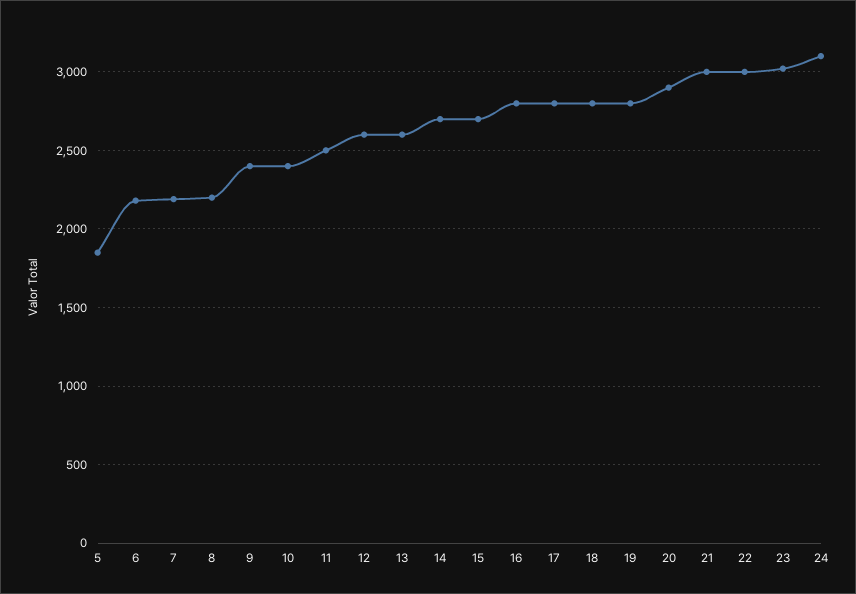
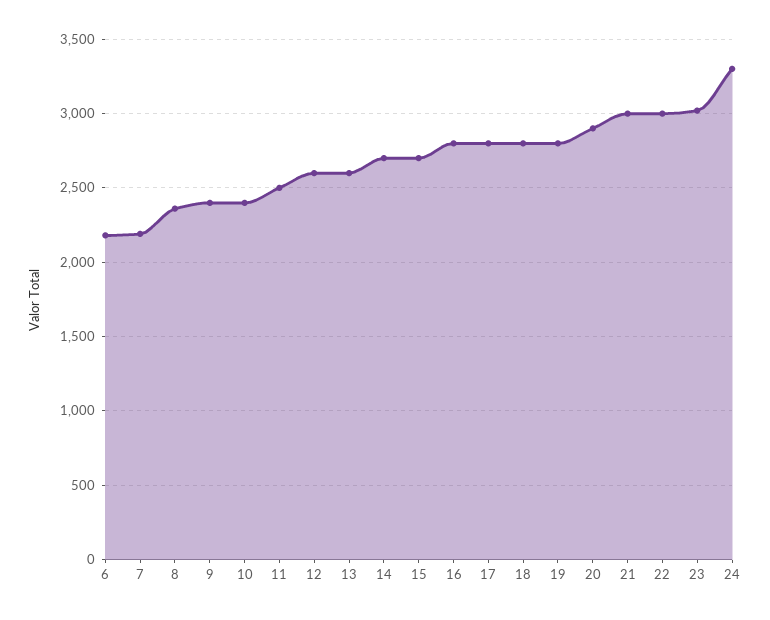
5: 1850 -> none
8: 2200 -> 2350
24: 3100 -> 3300

